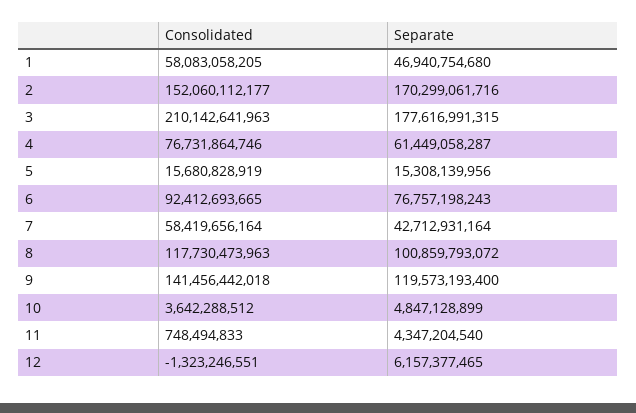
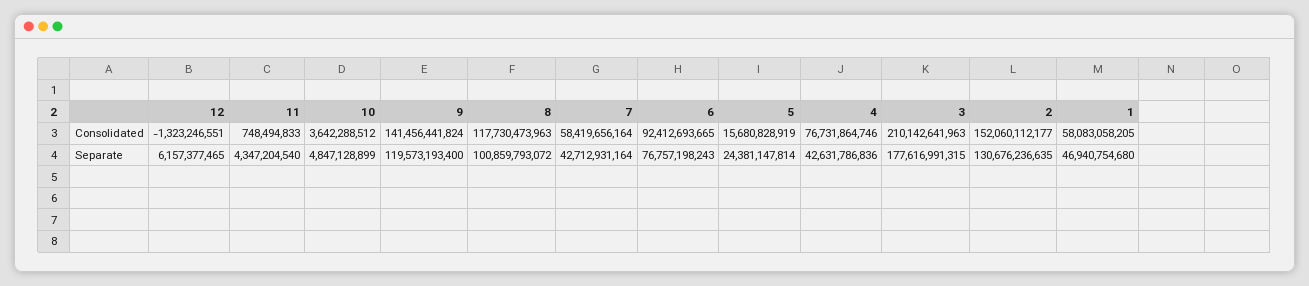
Separate, 2: 170299061716 -> 130676236635
Separate, 4: 61449058287 -> 42631786836
Separate, 5: 15308139956 -> 24381147814
Consolidated, 9: 141456442018 -> 141456441824

